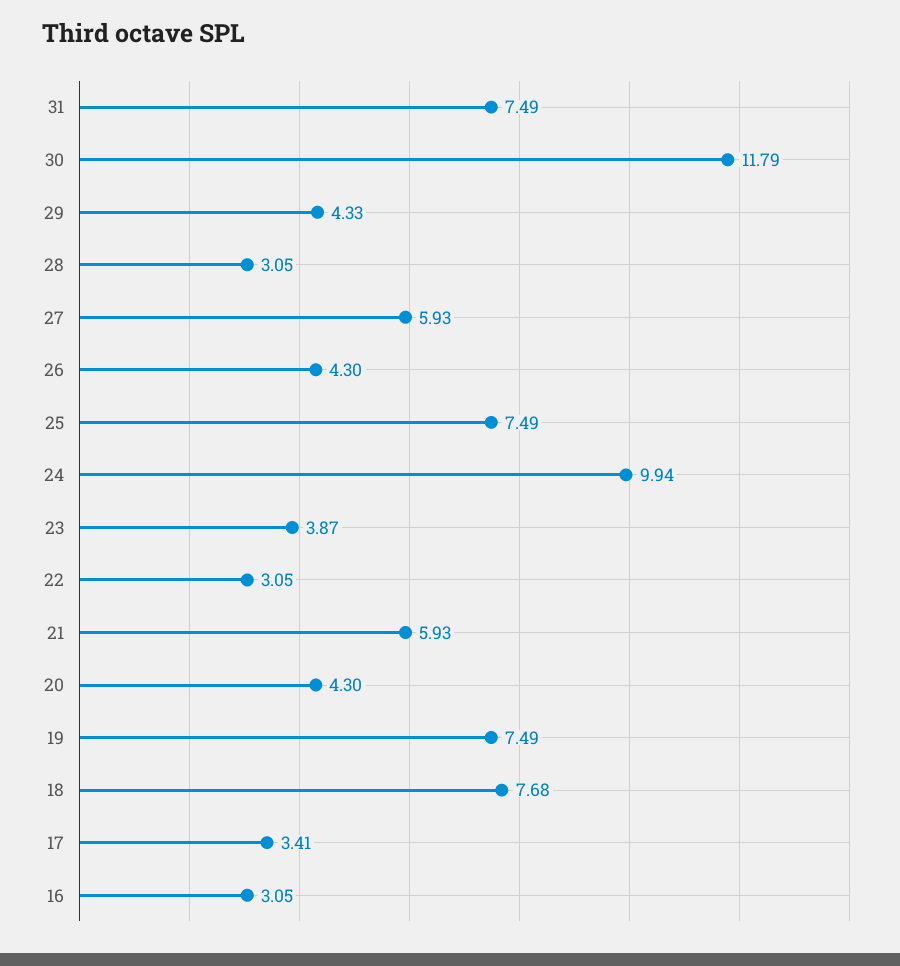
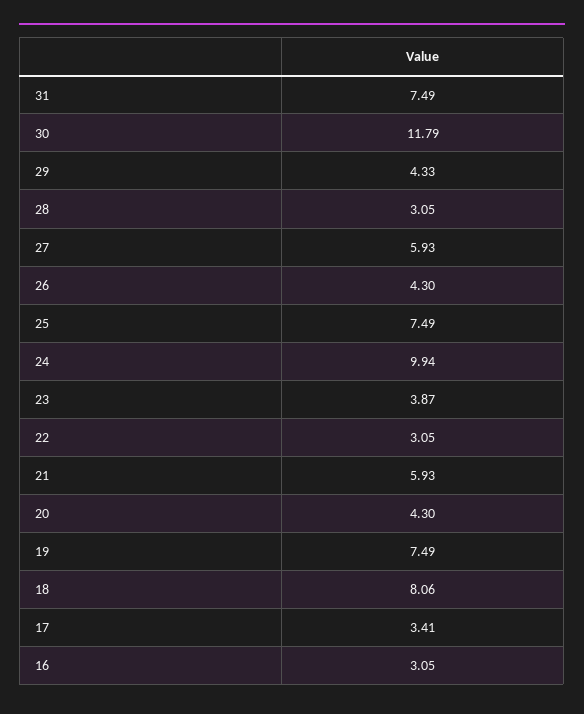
18: 7.68 -> 8.06

